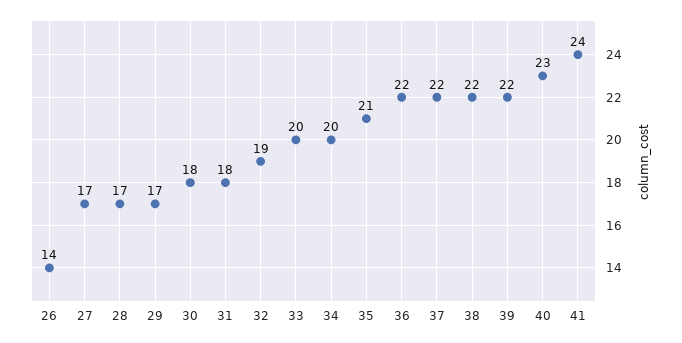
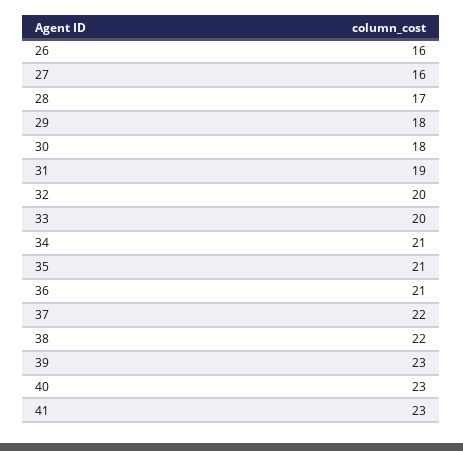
26: 14 -> 16
27: 17 -> 16
29: 17 -> 18
31: 18 -> 19
32: 19 -> 20
34: 20 -> 21
36: 22 -> 21
39: 22 -> 23
41: 24 -> 23

